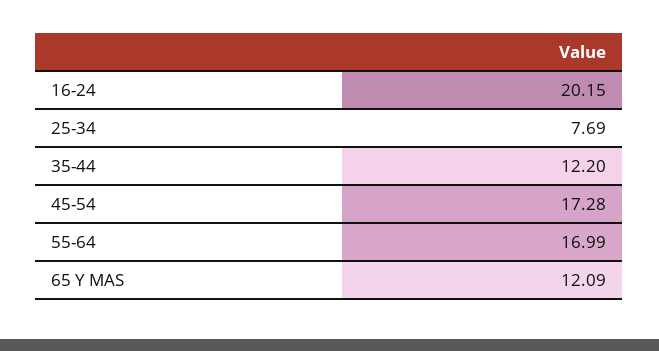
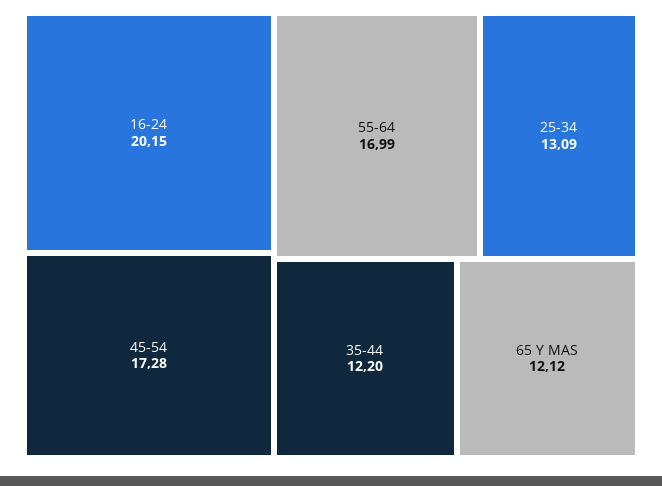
25-34: 7.69 -> 13.09
65 Y MAS: 12.09 -> 12.12

